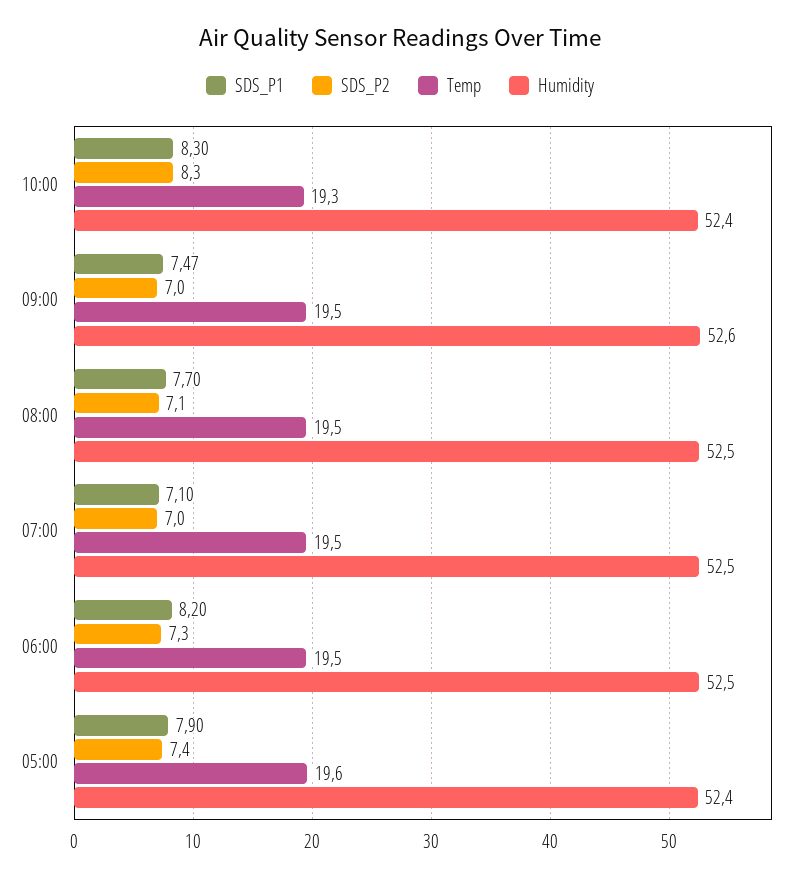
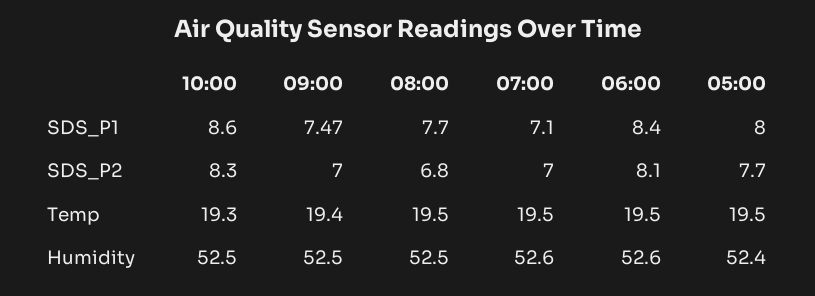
SDS_P1, 10:00: 8.3 -> 8.6
Humidity, 10:00: 52.4 -> 52.5
Temp, 09:00: 19.5 -> 19.4
Humidity, 09:00: 52.6 -> 52.5
SDS_P2, 08:00: 7.1 -> 6.8
Humidity, 07:00: 52.5 -> 52.6
SDS_P1, 06:00: 8.2 -> 8.4
SDS_P2, 06:00: 7.3 -> 8.1
Humidity, 06:00: 52.5 -> 52.6
SDS_P1, 05:00: 7.9 -> 8
SDS_P2, 05:00: 7.4 -> 7.7
Temp, 05:00: 19.6 -> 19.5

